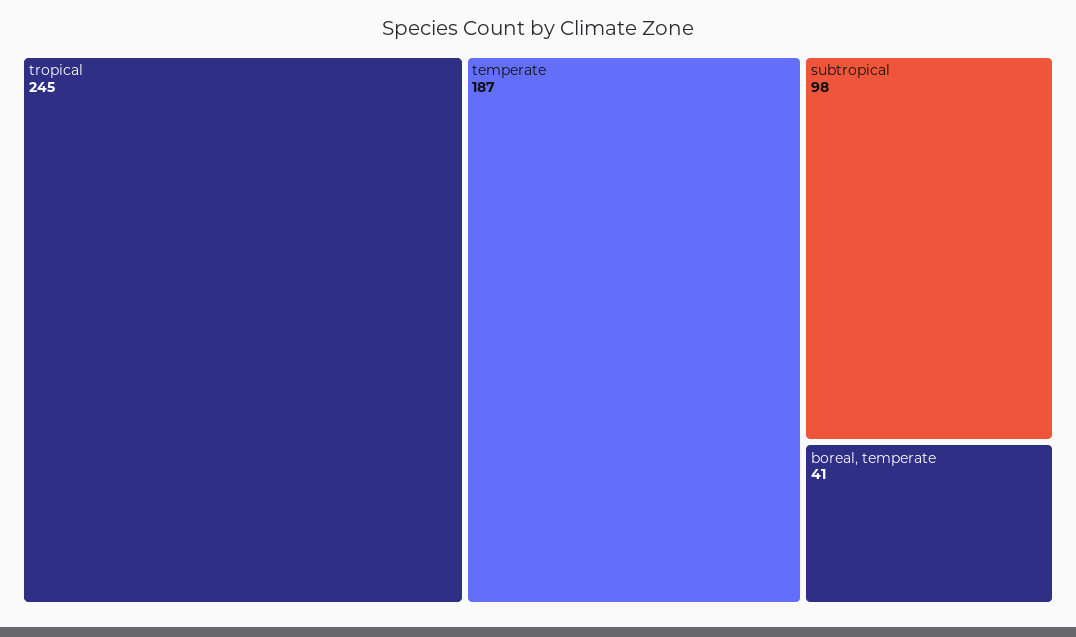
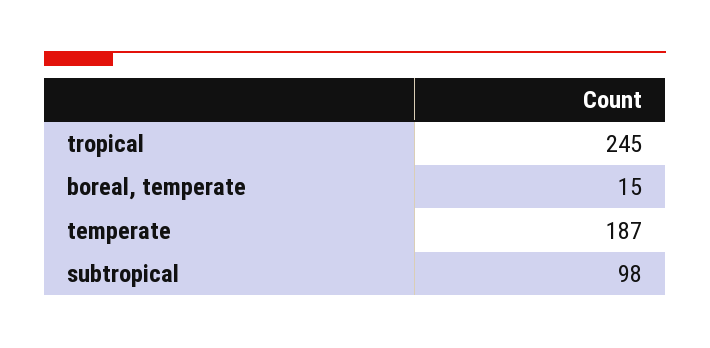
boreal, temperate: 41 -> 15

